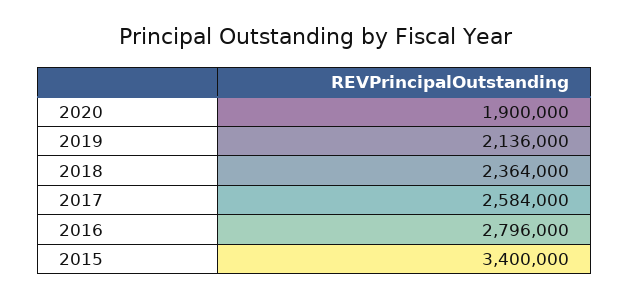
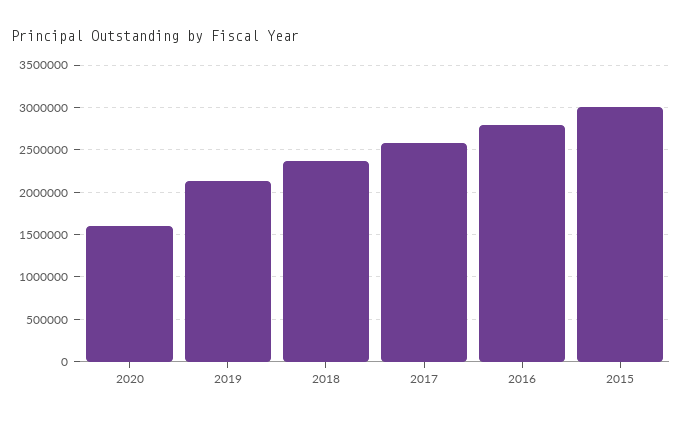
2020: 1900000 -> 1600000
2015: 3400000 -> 3000000

